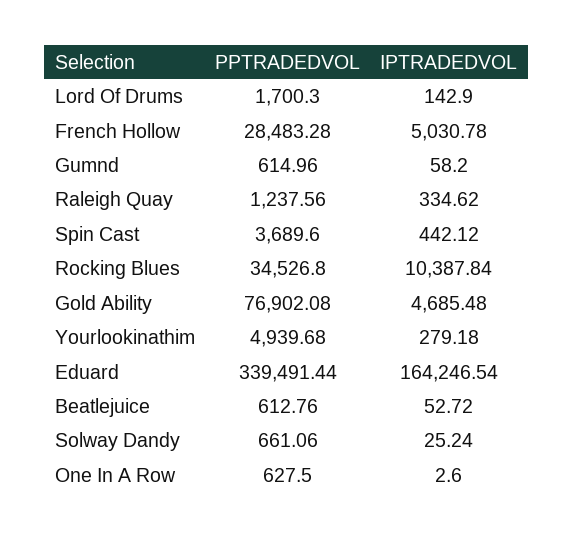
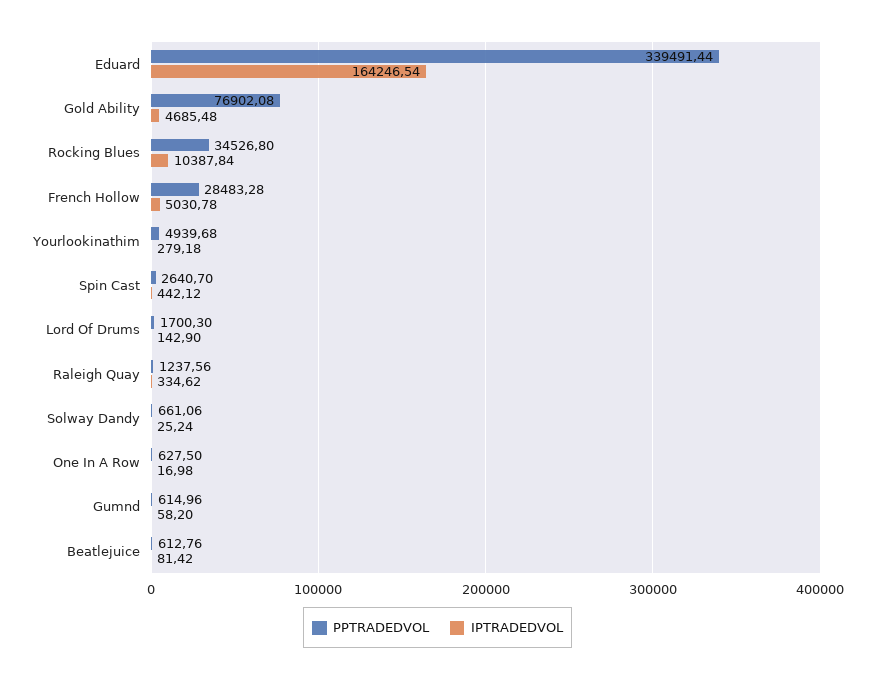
PPTRADEDVOL, Spin Cast: 3689.6 -> 2640.7
IPTRADEDVOL, Beatlejuice: 52.72 -> 81.42
IPTRADEDVOL, One In A Row: 2.6 -> 16.98

